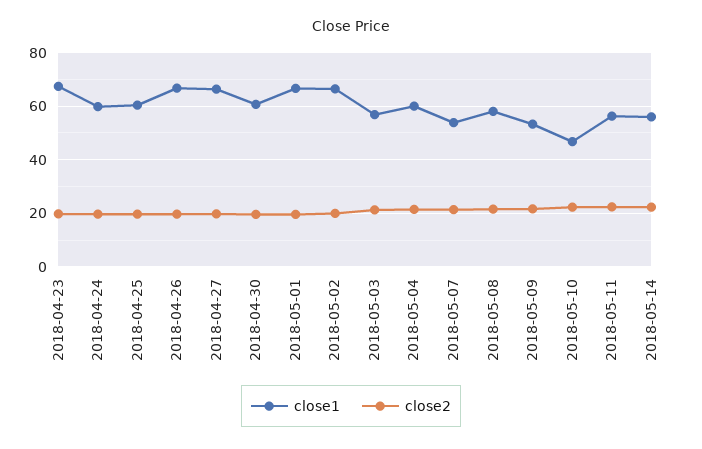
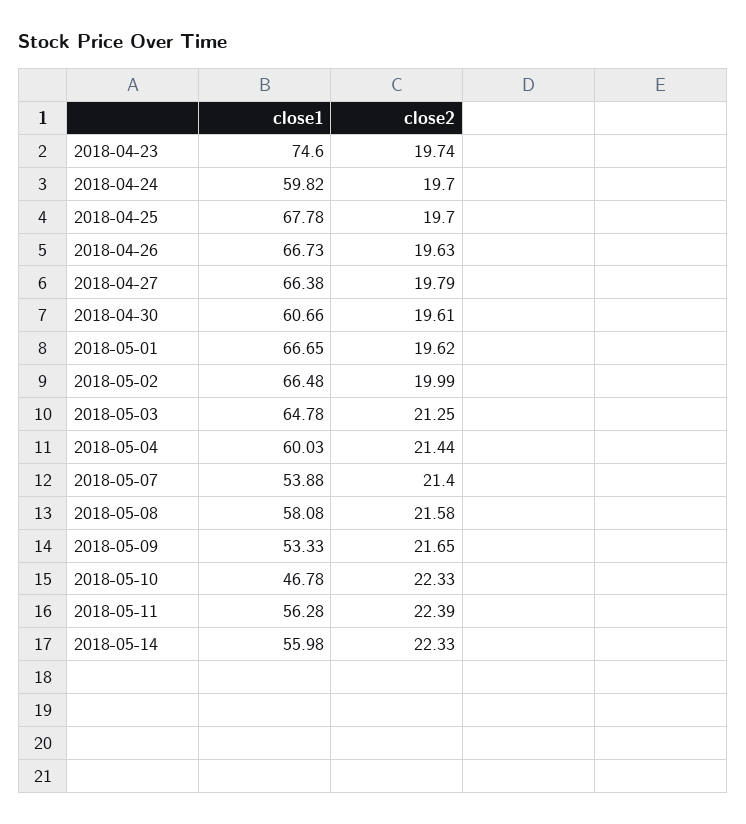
close1, 2018-04-23: 67.5 -> 74.6
close1, 2018-04-25: 60 -> 67.78
close1, 2018-05-03: 57.5 -> 64.78

